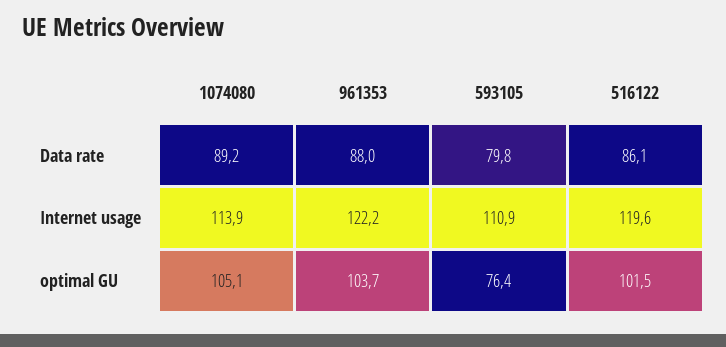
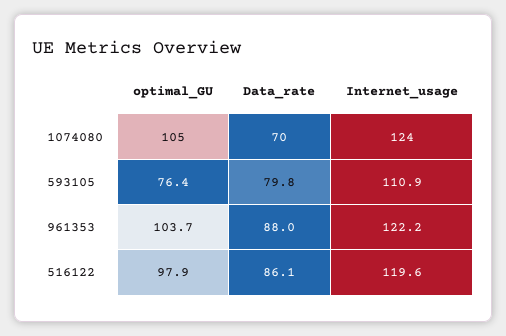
1074080, Data rate: 89.2 -> 70
1074080, Internet usage: 113.9 -> 124
516122, optimal GU: 101.5 -> 97.9

